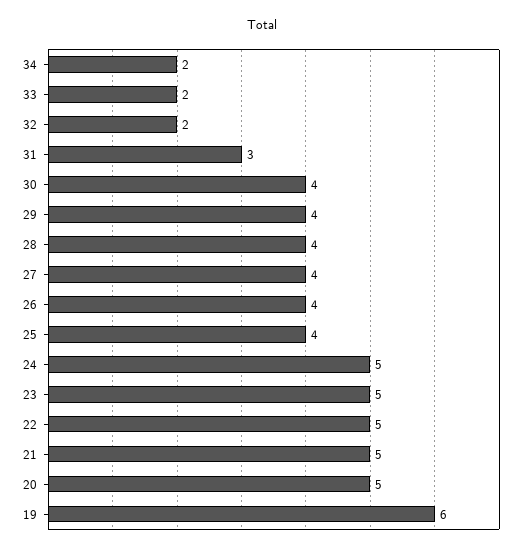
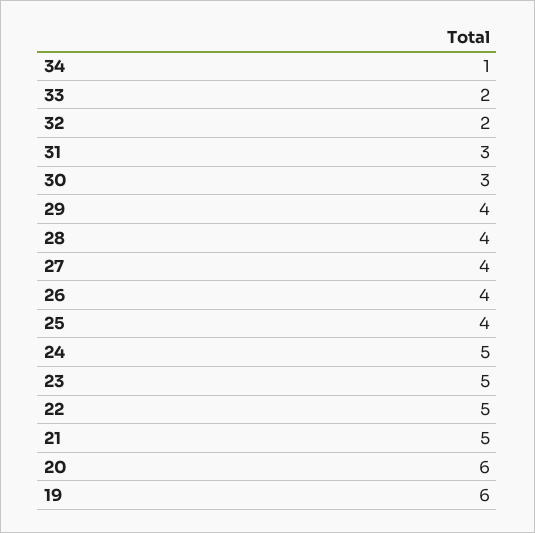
34: 2 -> 1
30: 4 -> 3
20: 5 -> 6

